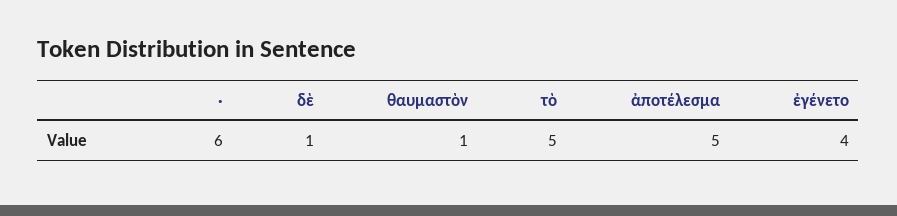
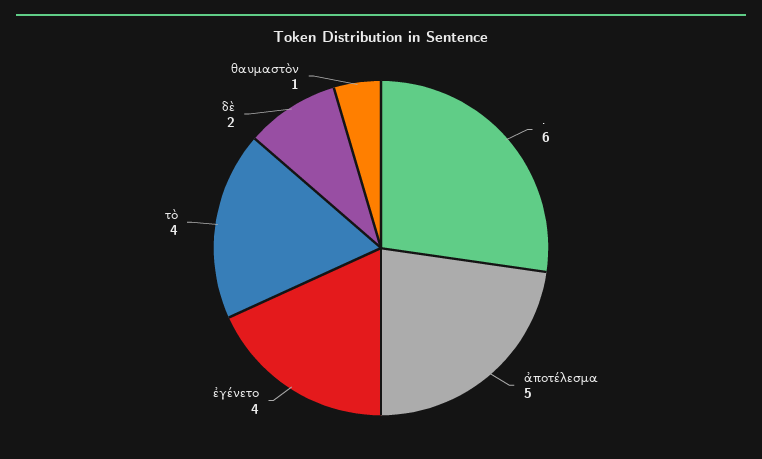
δὲ: 1 -> 2
τὸ: 5 -> 4

